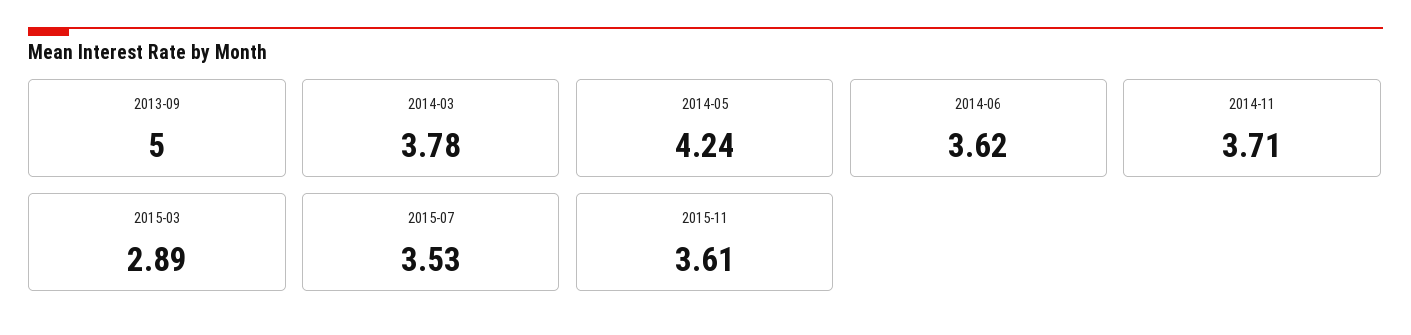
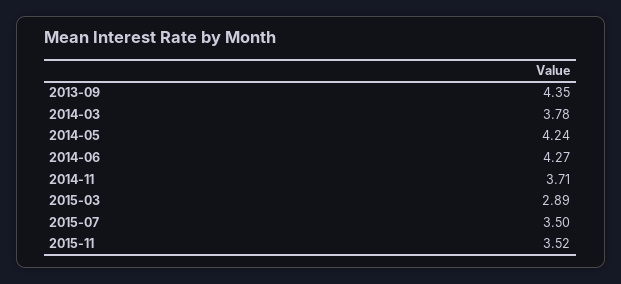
2013-09: 5 -> 4.35
2014-06: 3.62 -> 4.27
2015-07: 3.53 -> 3.5
2015-11: 3.61 -> 3.52

